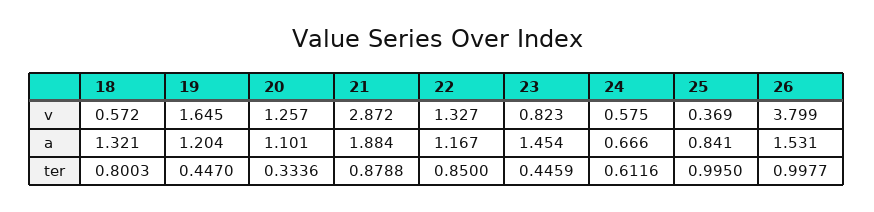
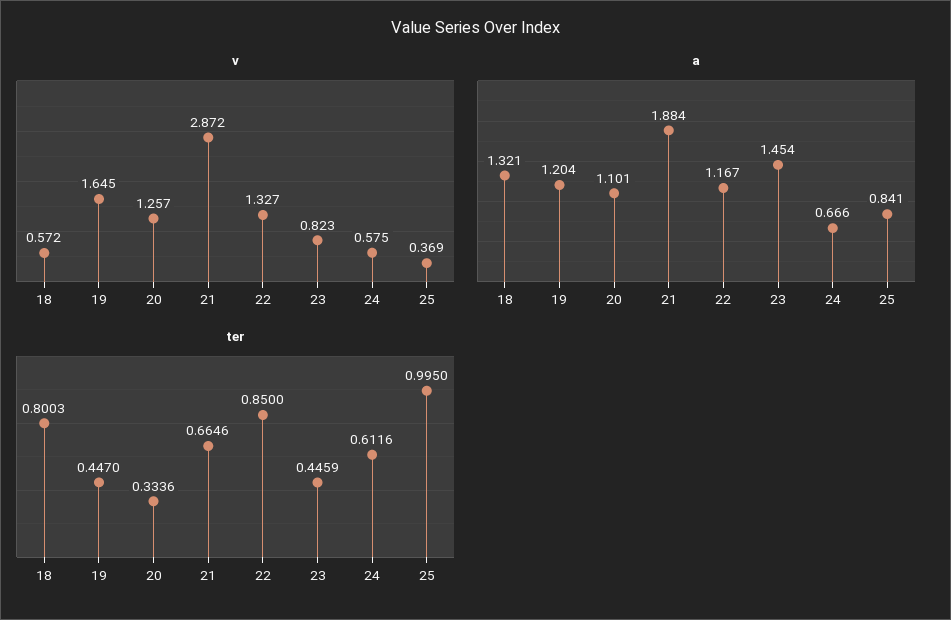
v, 26: 3.799 -> none
a, 26: 1.531 -> none
ter, 21: 0.8788 -> 0.6646
ter, 26: 0.9977 -> none

